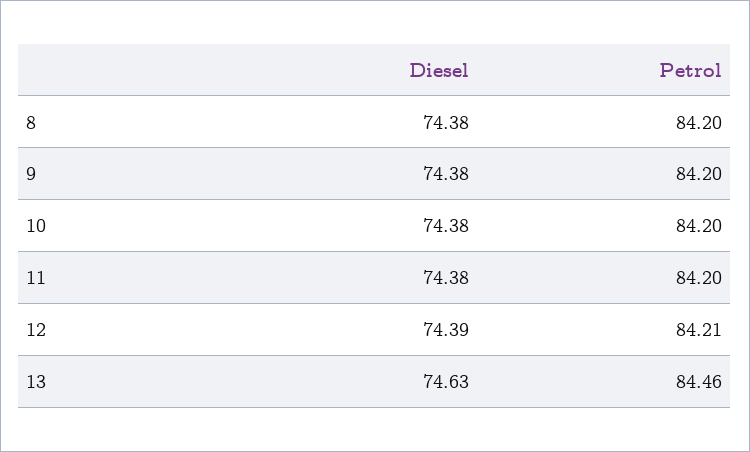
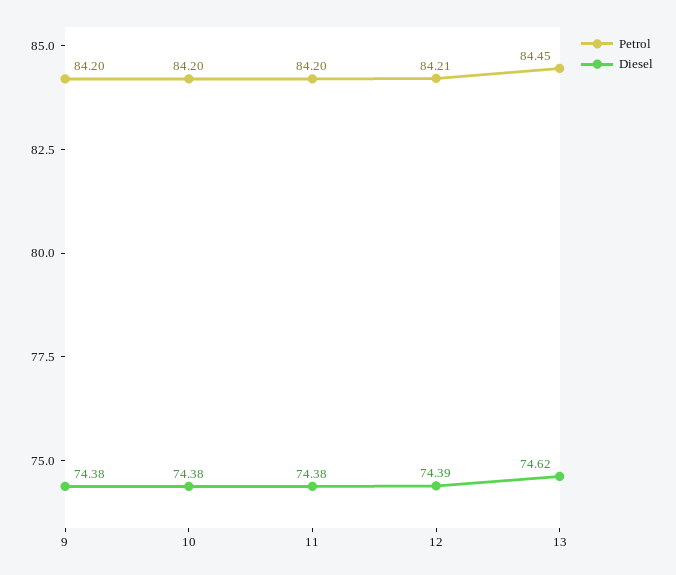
Diesel, 8: 74.38 -> none
Petrol, 8: 84.2 -> none
Diesel, 13: 74.63 -> 74.62
Petrol, 13: 84.46 -> 84.45

